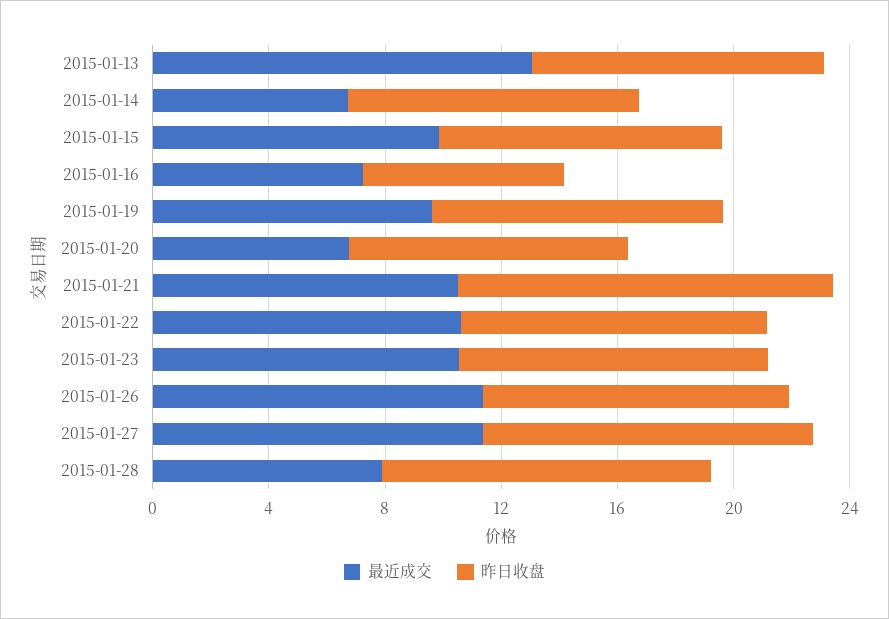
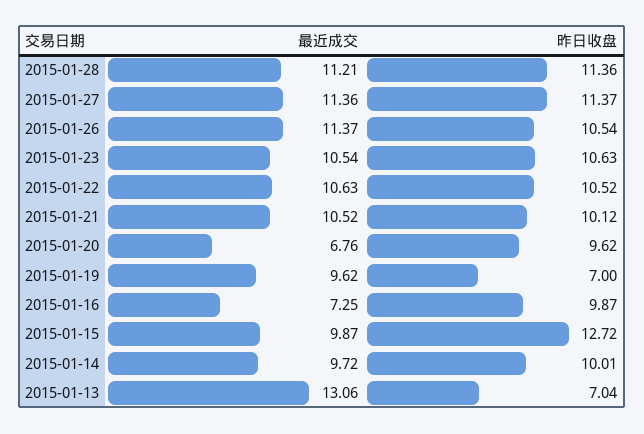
昨日收盘, 2015-01-13: 10 -> 7.04
最近成交, 2015-01-14: 7 -> 9.72
昨日收盘, 2015-01-15: 10 -> 12.72
昨日收盘, 2015-01-16: 7 -> 9.87
昨日收盘, 2015-01-19: 10 -> 7
昨日收盘, 2015-01-21: 13 -> 10.12
最近成交, 2015-01-28: 8 -> 11.21

